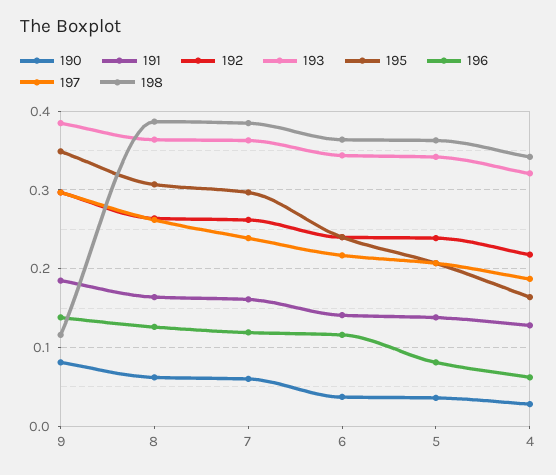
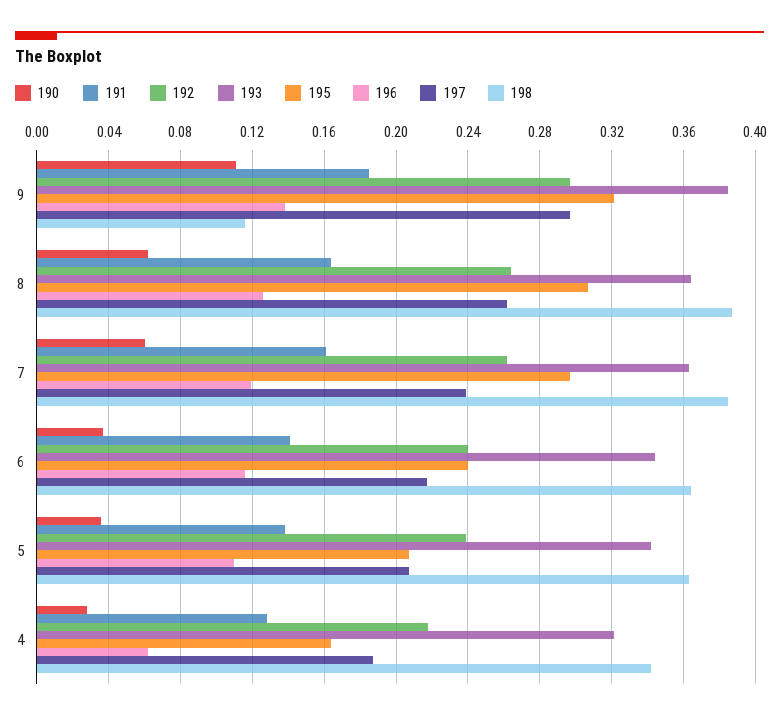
190, 9: 0.08 -> 0.11
195, 9: 0.35 -> 0.32
196, 5: 0.08 -> 0.11

